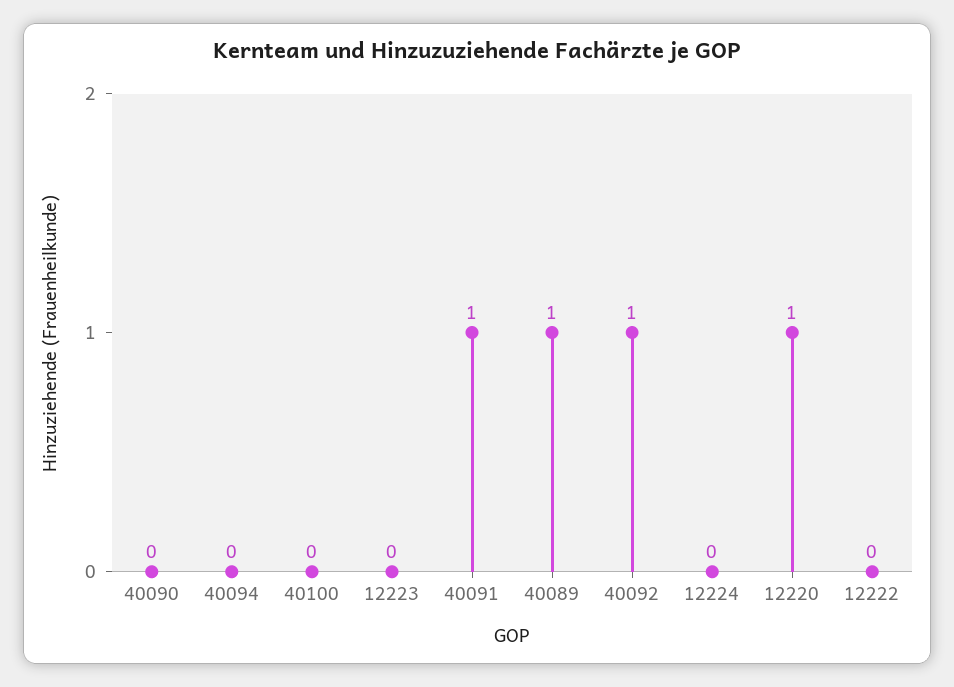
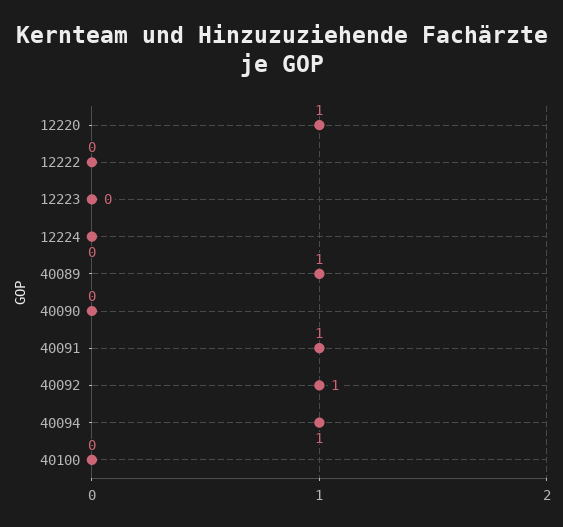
40094: 0 -> 1

